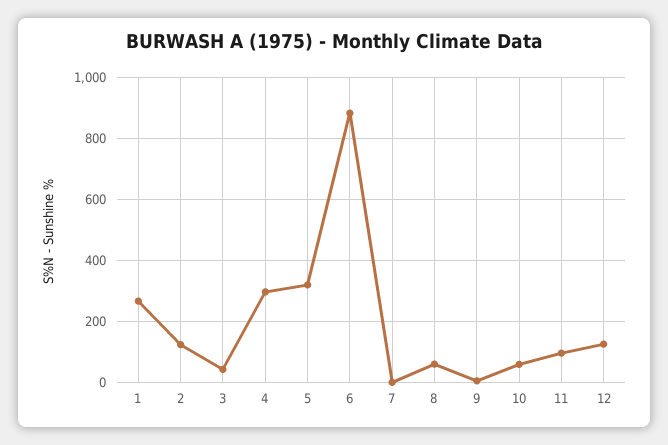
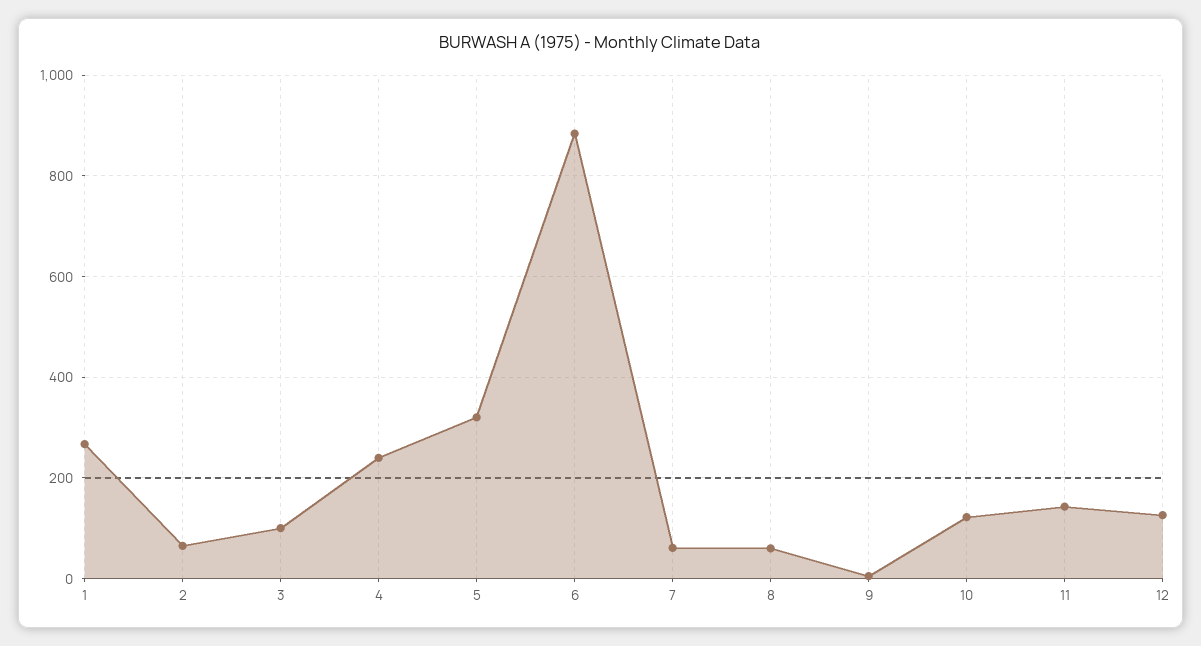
2: 120 -> 60
3: 40 -> 100
4: 300 -> 240
7: 0 -> 60
10: 60 -> 120
11: 100 -> 140

